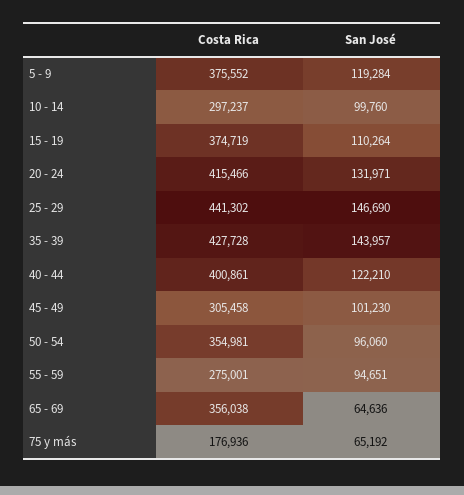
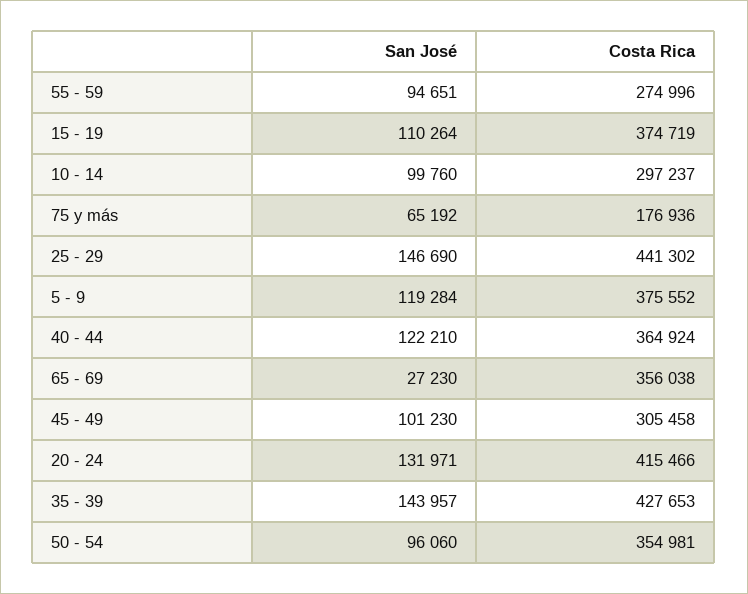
Costa Rica, 35 - 39: 427728 -> 427653
Costa Rica, 40 - 44: 400861 -> 364924
Costa Rica, 55 - 59: 275001 -> 274996
San José, 65 - 69: 64636 -> 27230

